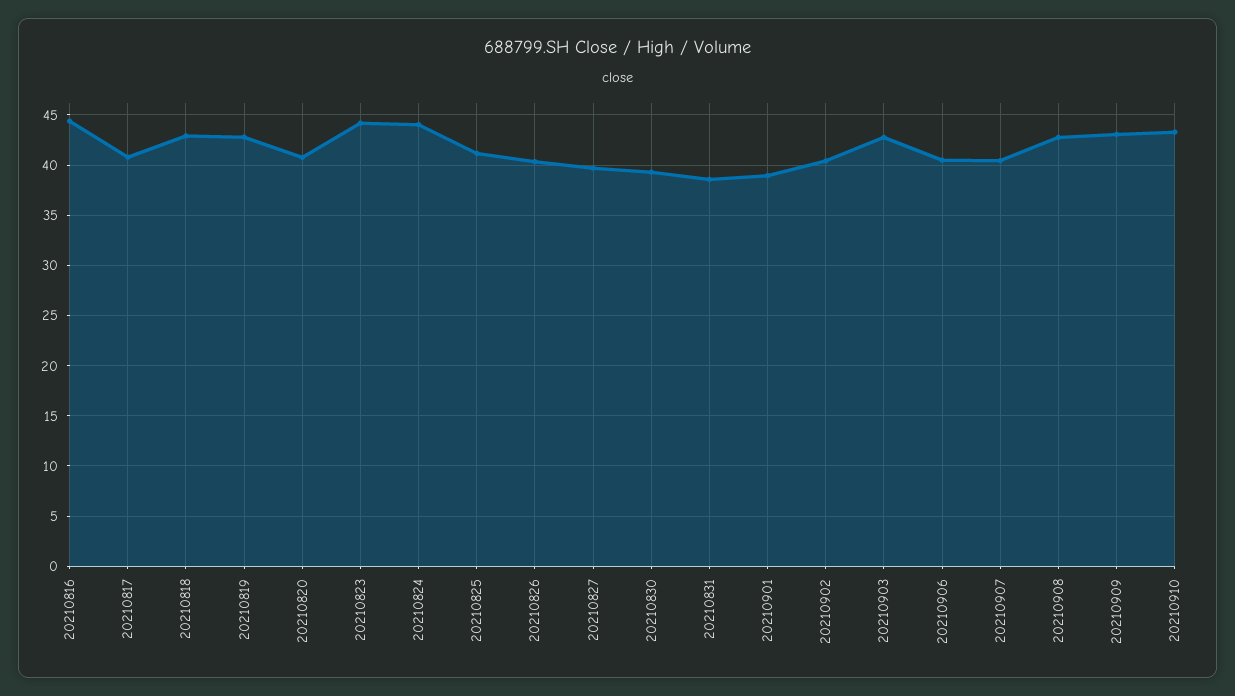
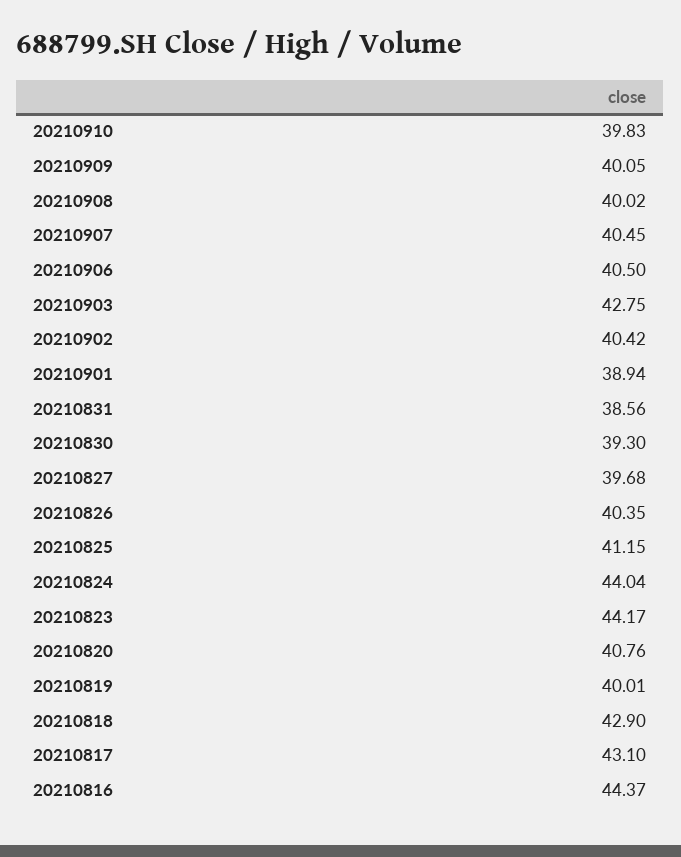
20210817: 41 -> 43.1
20210819: 43 -> 40.01
20210908: 43 -> 40.02
20210909: 43 -> 40.05
20210910: 43 -> 39.83

